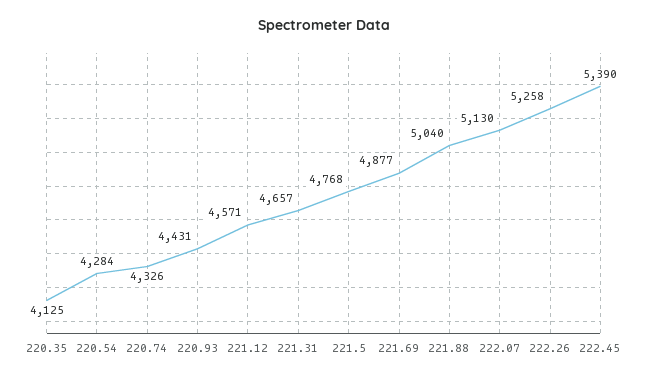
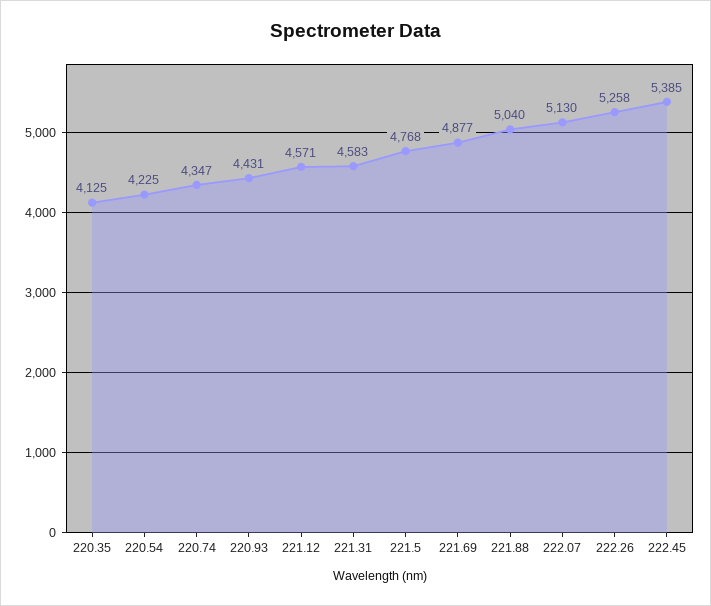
220.54: 4284 -> 4225
220.74: 4326 -> 4347
221.31: 4657 -> 4583
222.45: 5390 -> 5385

